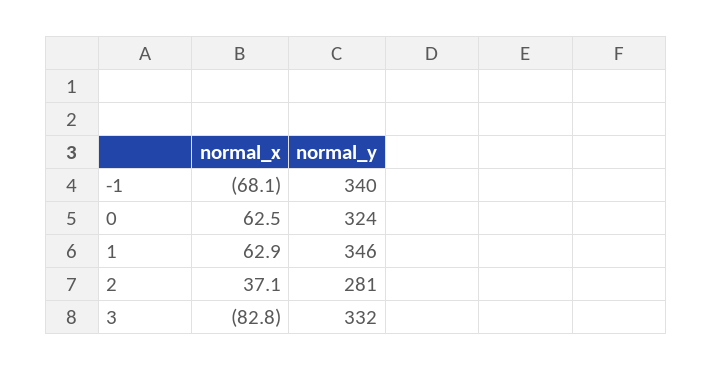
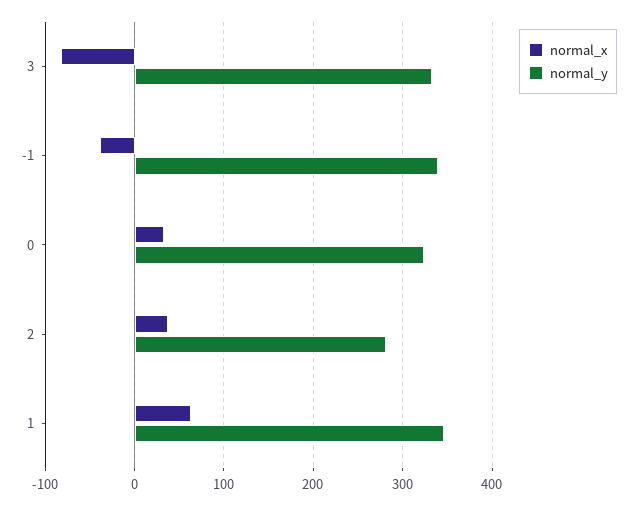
normal_x, -1: -68.1 -> -40
normal_x, 0: 62.5 -> 30

